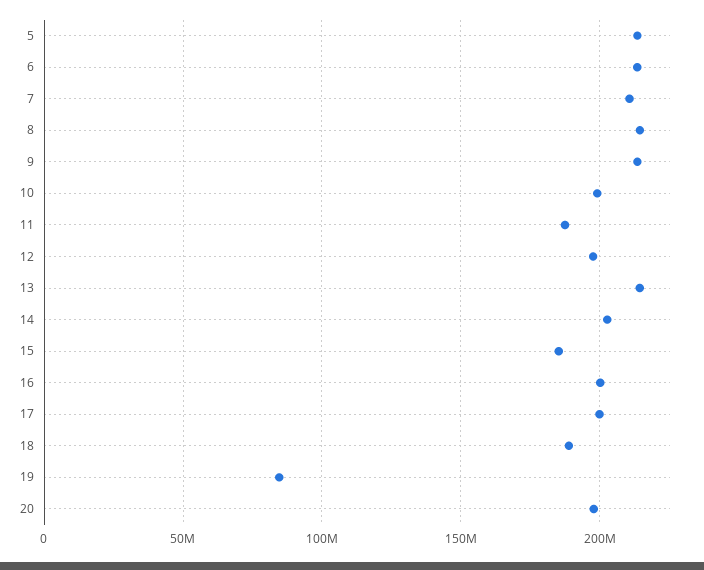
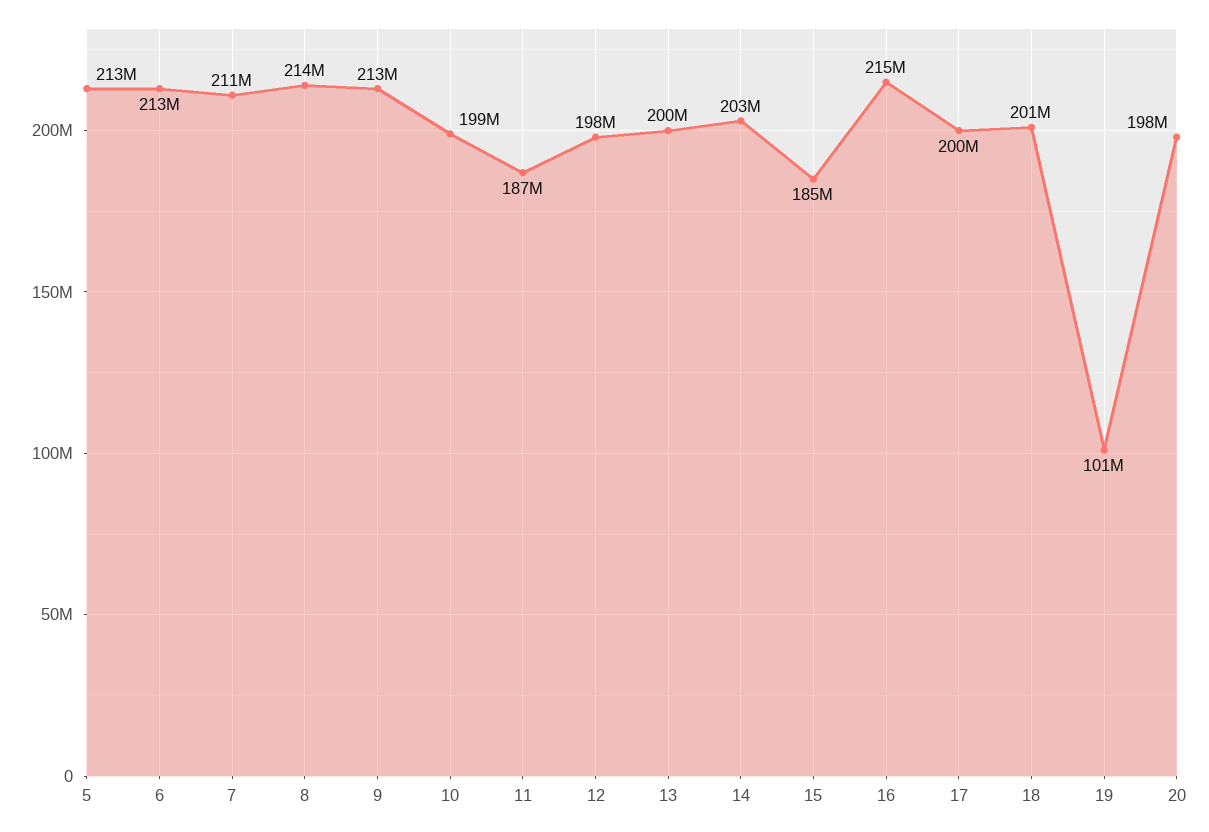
13: 215000000 -> 200000000
16: 200000000 -> 215000000
18: 190000000 -> 201000000
19: 85000000 -> 101000000

